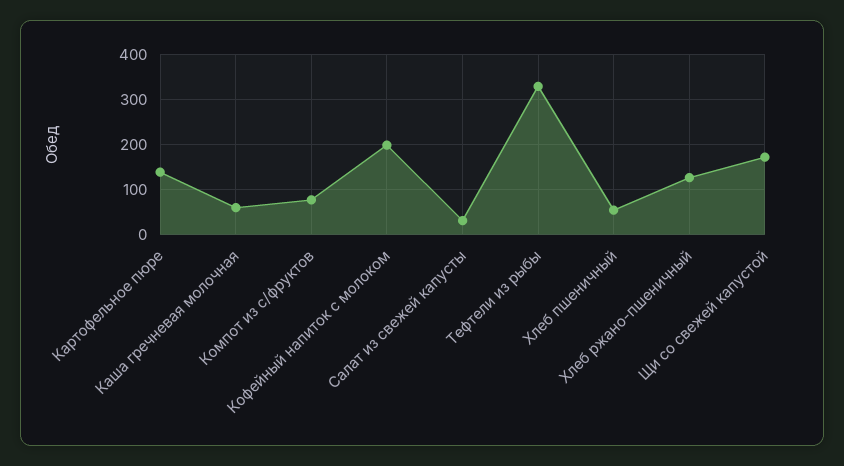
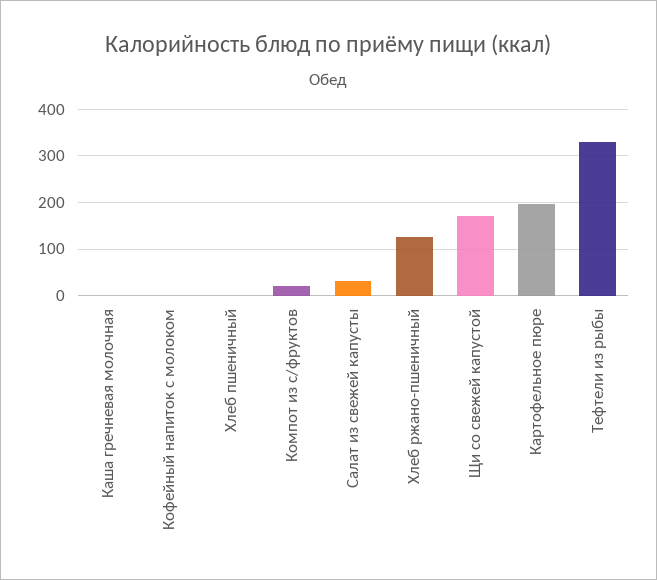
Картофельное пюре: 140 -> 200
Каша гречневая молочная: 60 -> 0
Компот из с/фруктов: 80 -> 20
Кофейный напиток с молоком: 200 -> 0
Хлеб пшеничный: 60 -> 0

